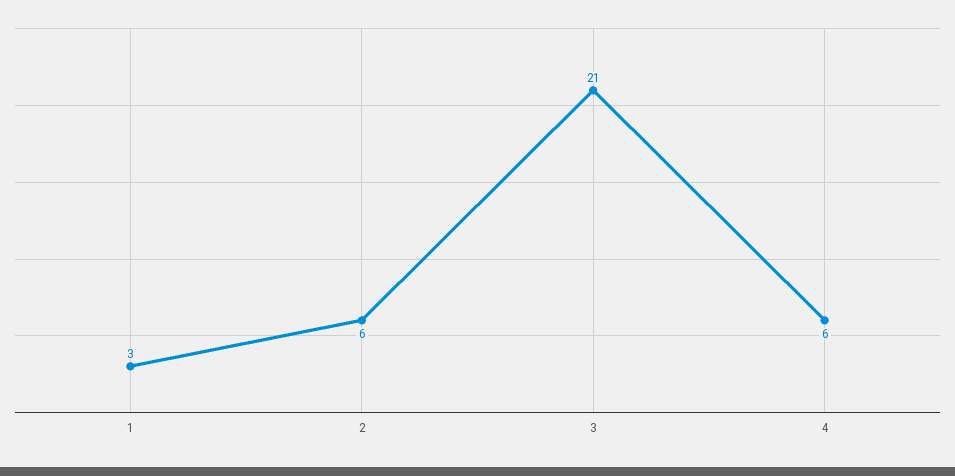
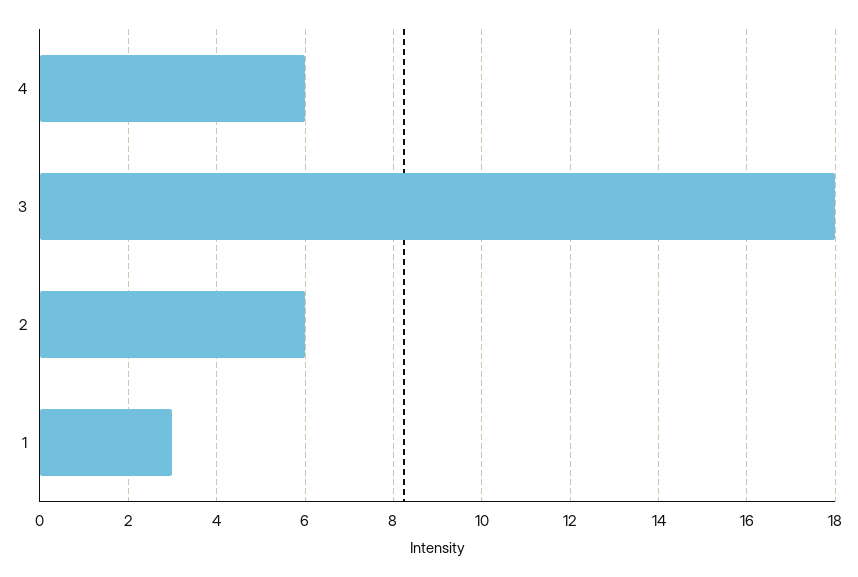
3: 21 -> 18

